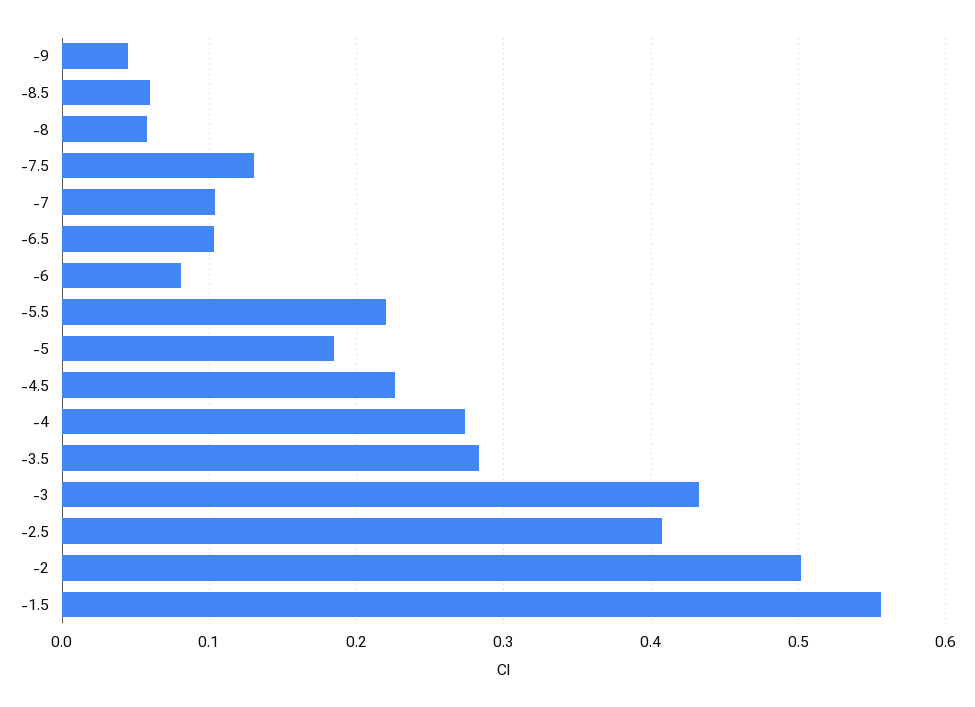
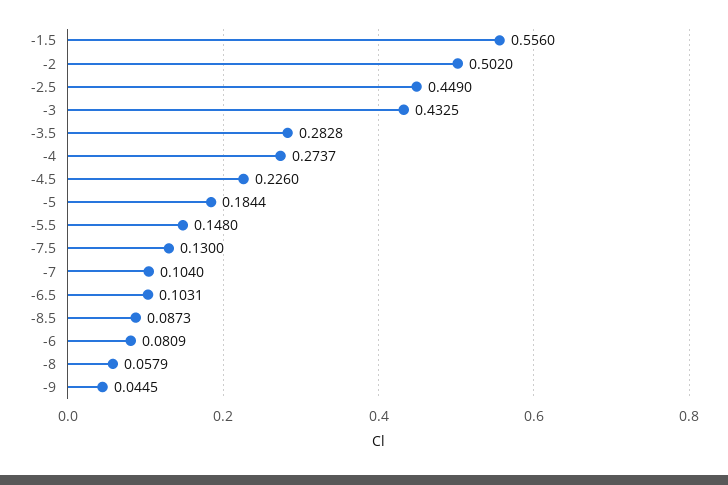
-8.5: 0.06 -> 0.0873
-5.5: 0.22 -> 0.148
-2.5: 0.41 -> 0.449

